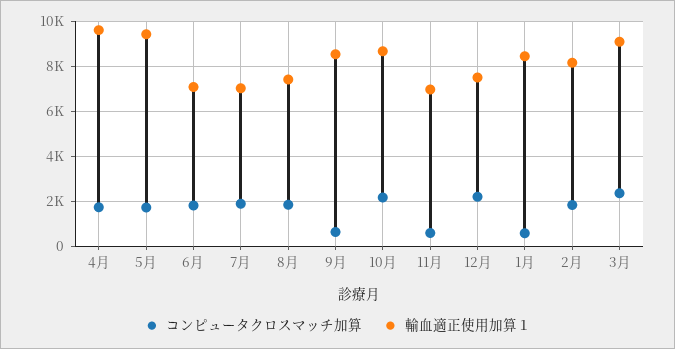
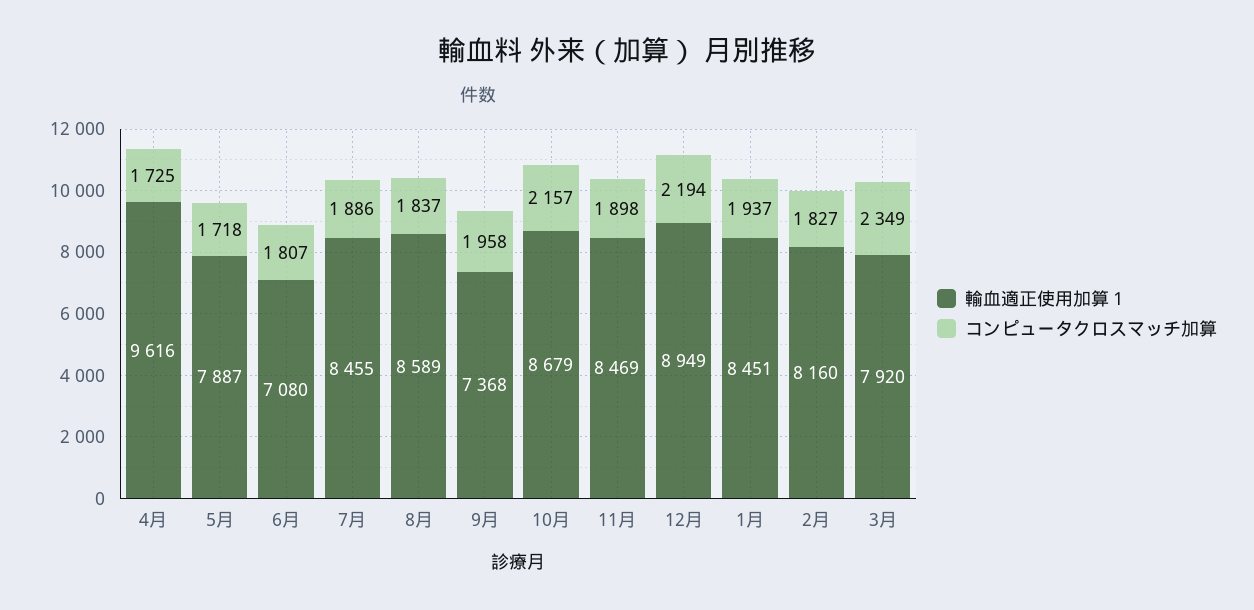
輸血適正使用加算１, 5月: 9500 -> 7887
輸血適正使用加算１, 7月: 7000 -> 8455
輸血適正使用加算１, 8月: 7500 -> 8589
コンピュータクロスマッチ加算, 9月: 500 -> 1958
輸血適正使用加算１, 9月: 8500 -> 7368
コンピュータクロスマッチ加算, 11月: 500 -> 1898
輸血適正使用加算１, 11月: 7000 -> 8469
輸血適正使用加算１, 12月: 7500 -> 8949
コンピュータクロスマッチ加算, 1月: 500 -> 1937
輸血適正使用加算１, 3月: 9000 -> 7920

